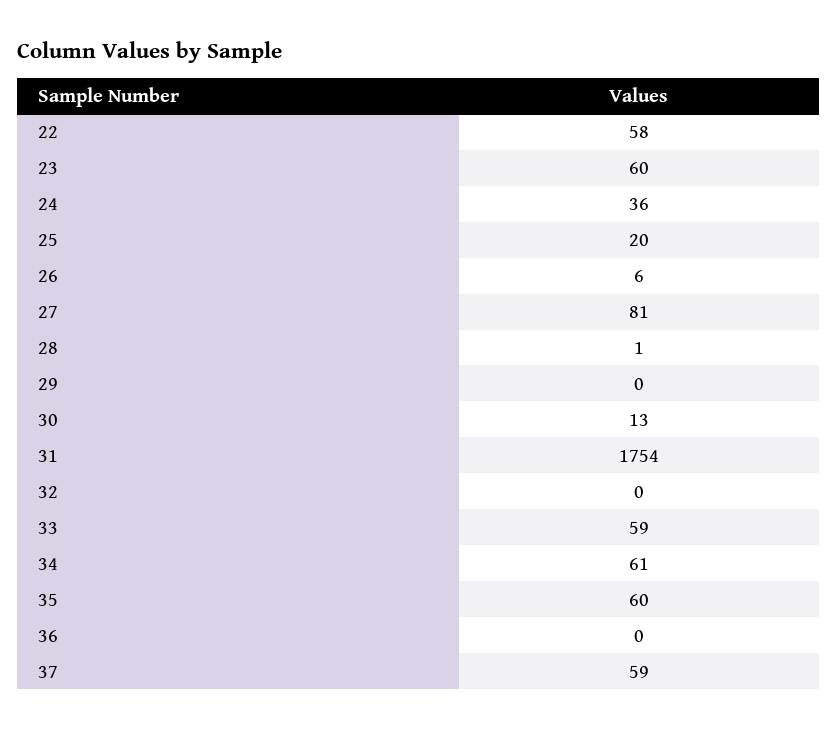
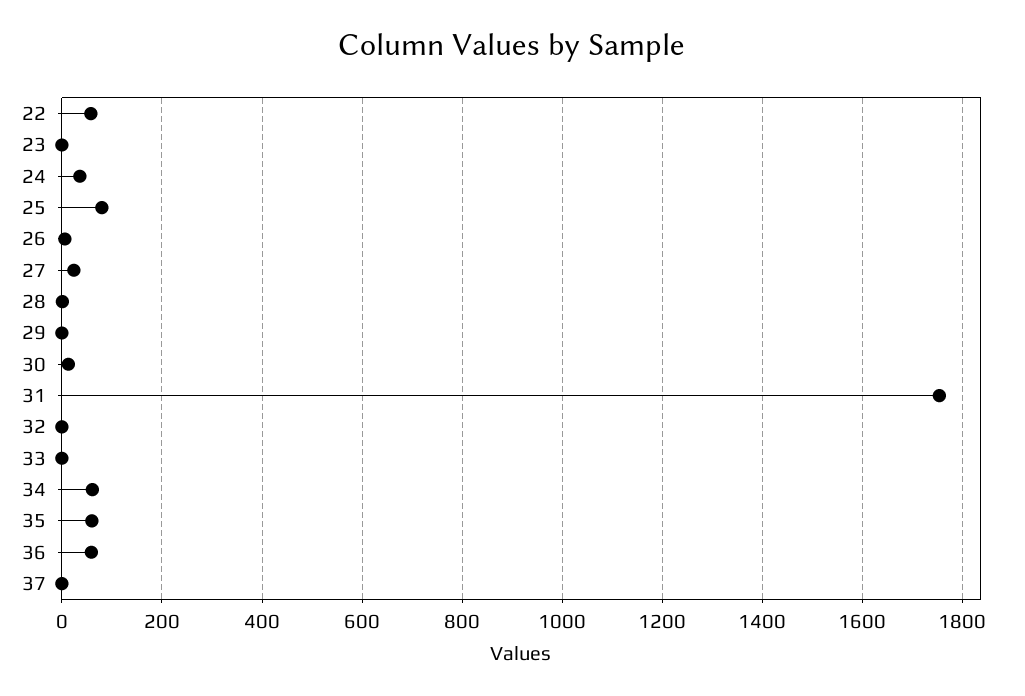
23: 60 -> 0
25: 20 -> 80
27: 81 -> 20
33: 59 -> 0
36: 0 -> 60
37: 59 -> 0

